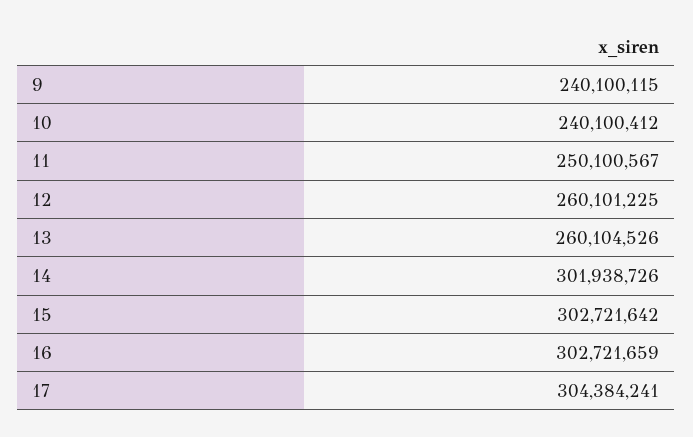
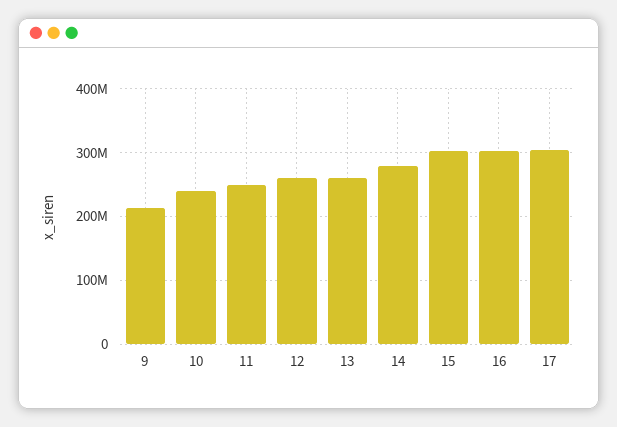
9: 240100115 -> 210000000
14: 301938726 -> 280000000

